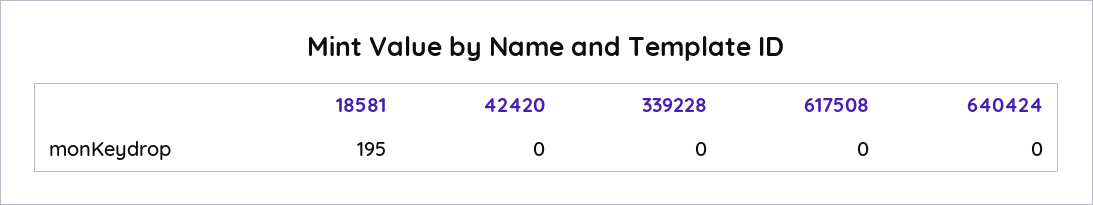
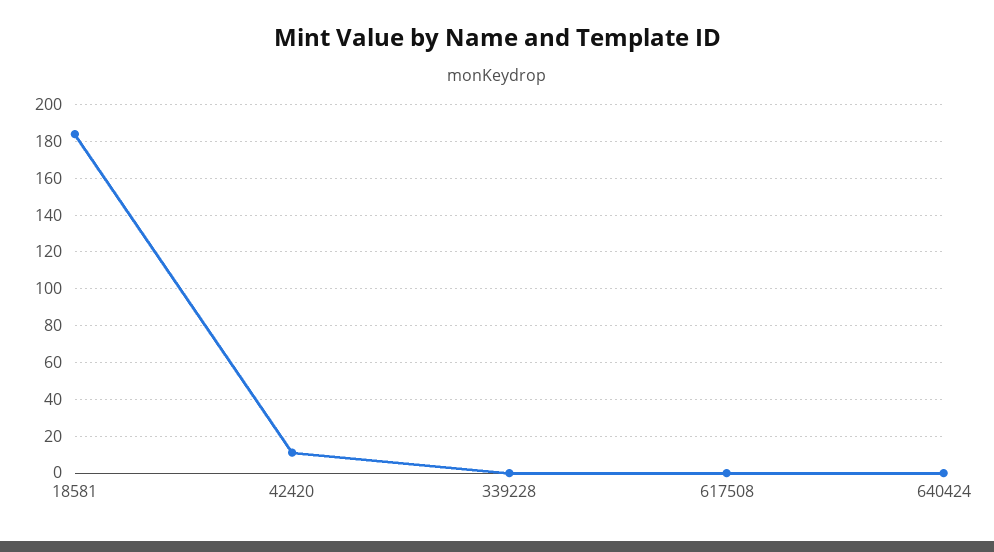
18581: 195 -> 185
42420: 0 -> 10

